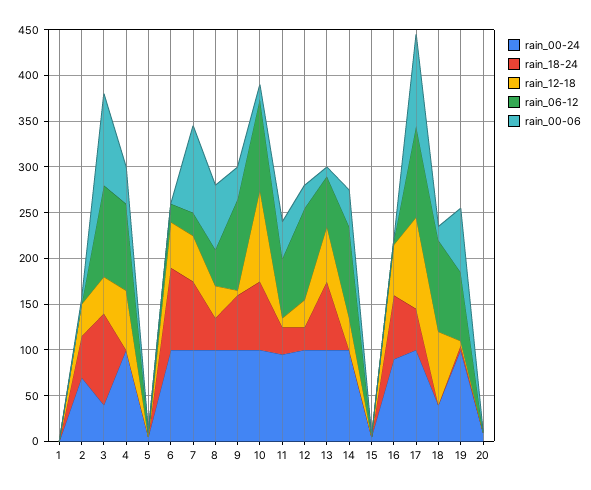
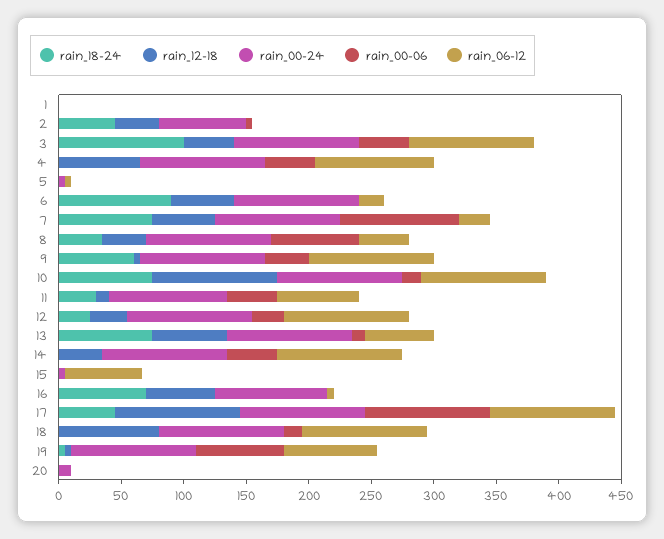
rain_00-24, 3: 40 -> 100
rain_00-06, 3: 100 -> 40
rain_06-12, 15: 0 -> 60
rain_00-24, 18: 40 -> 100

